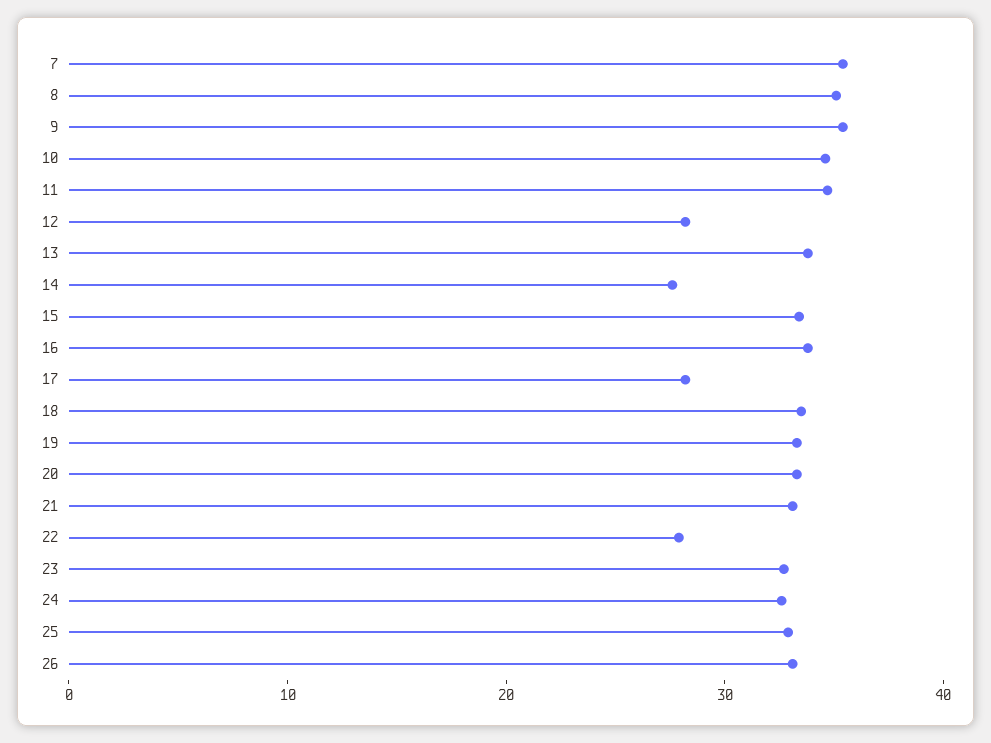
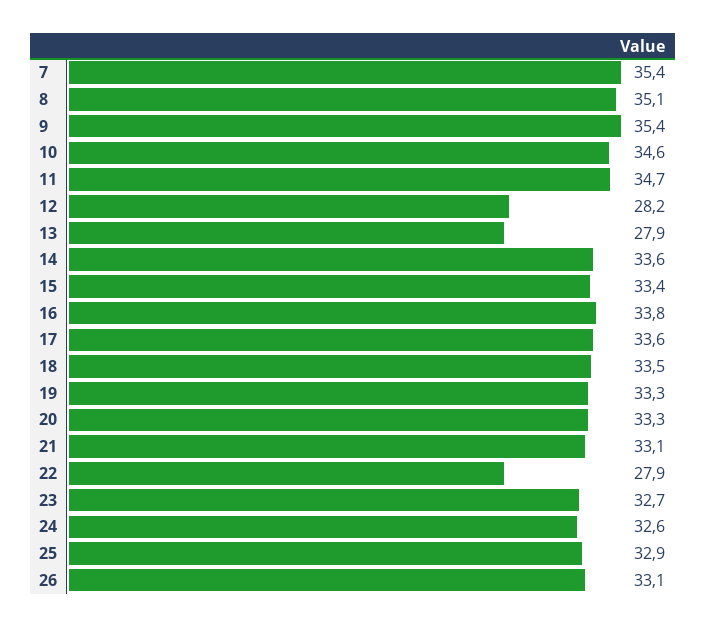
13: 34 -> 27.9
14: 28 -> 33.6
17: 28 -> 33.6

